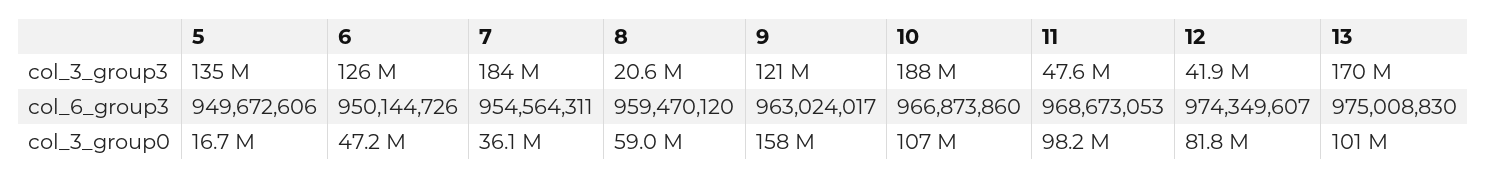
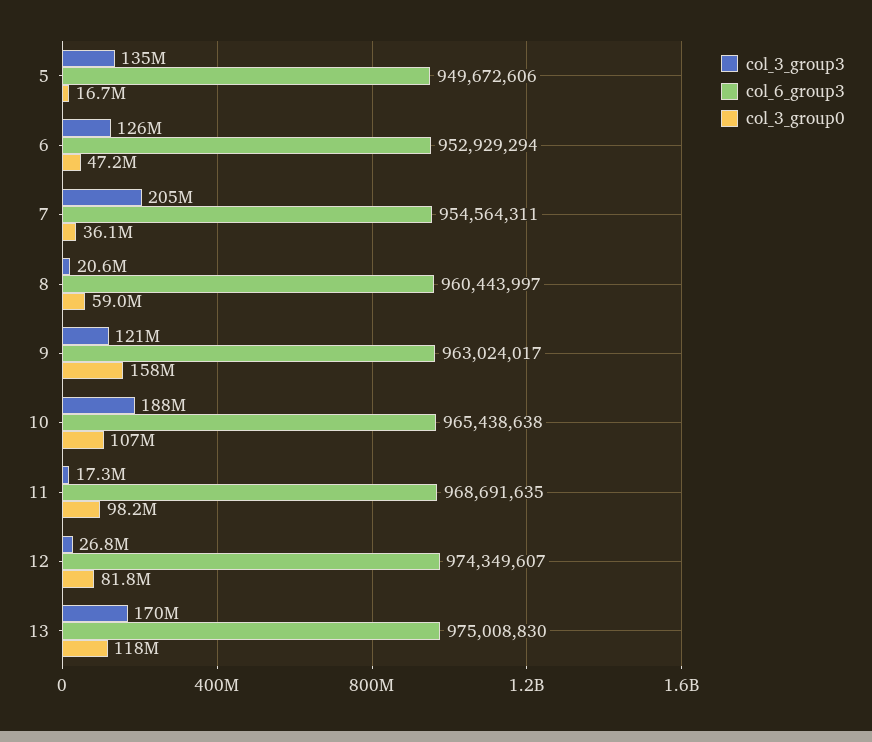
col_3_group3, 7: 184000000 -> 205000000
col_3_group3, 11: 47600000 -> 17300000
col_3_group3, 12: 41900000 -> 26800000
col_6_group3, 6: 950144726 -> 952929294
col_6_group3, 8: 959470120 -> 960443997
col_6_group3, 10: 966873860 -> 965438638
col_6_group3, 11: 968673053 -> 968691635
col_3_group0, 13: 101000000 -> 118000000

